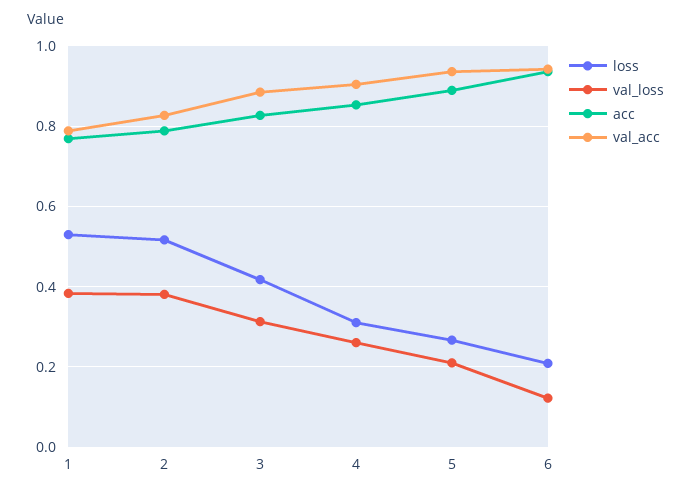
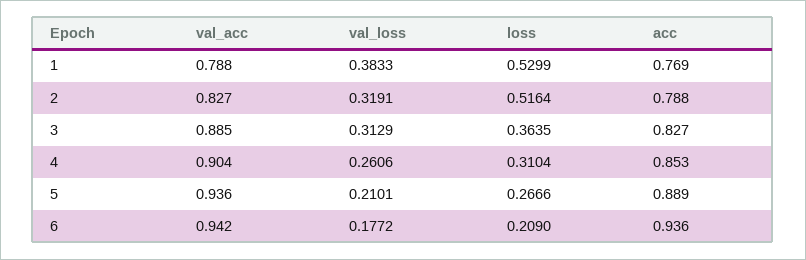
val_loss, 2: 0.38 -> 0.3191
loss, 3: 0.42 -> 0.3635
val_loss, 6: 0.12 -> 0.1772

